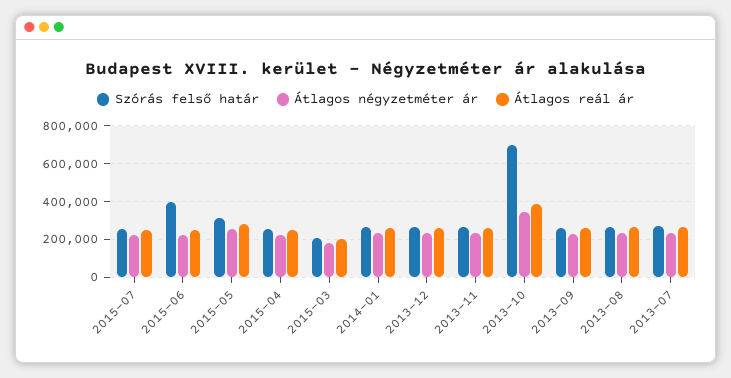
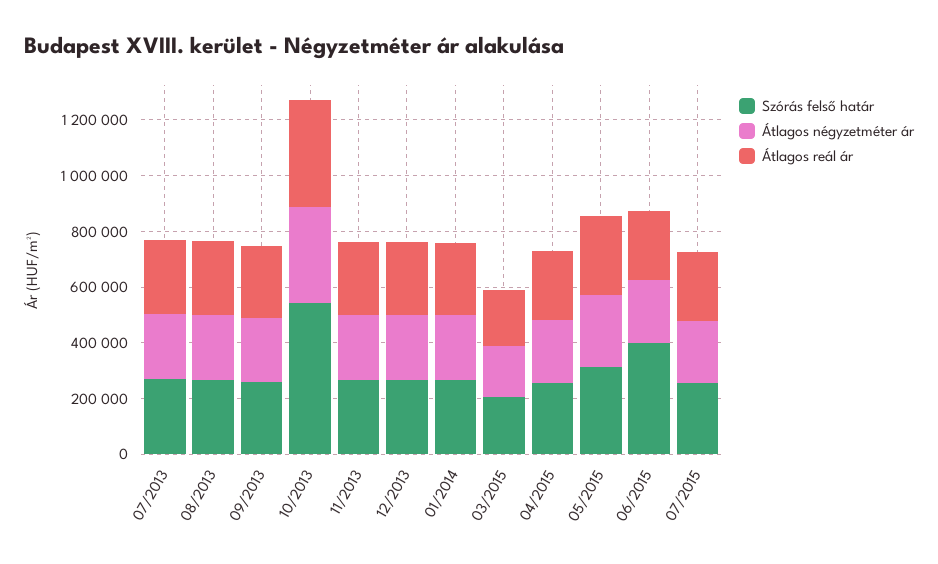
Szórás felső határ, 2013-10: 700000 -> 550000

